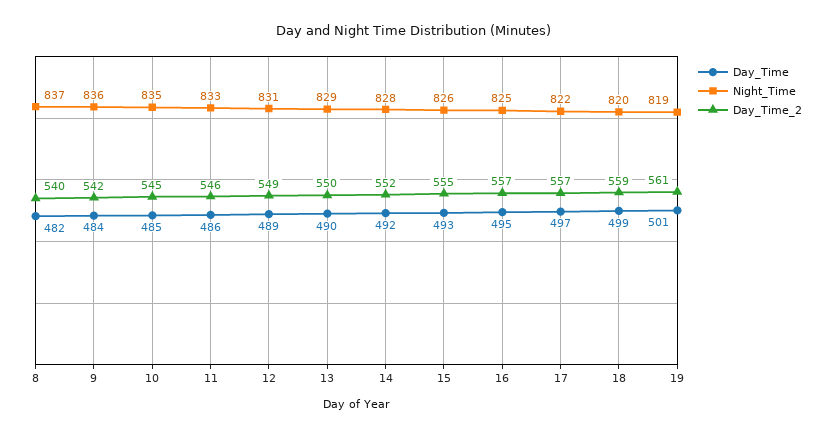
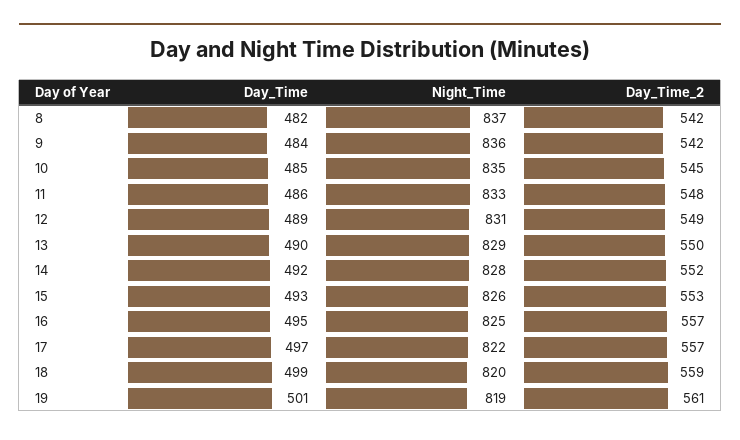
Day_Time_2, 8: 540 -> 542
Day_Time_2, 11: 546 -> 548
Day_Time_2, 15: 555 -> 553

